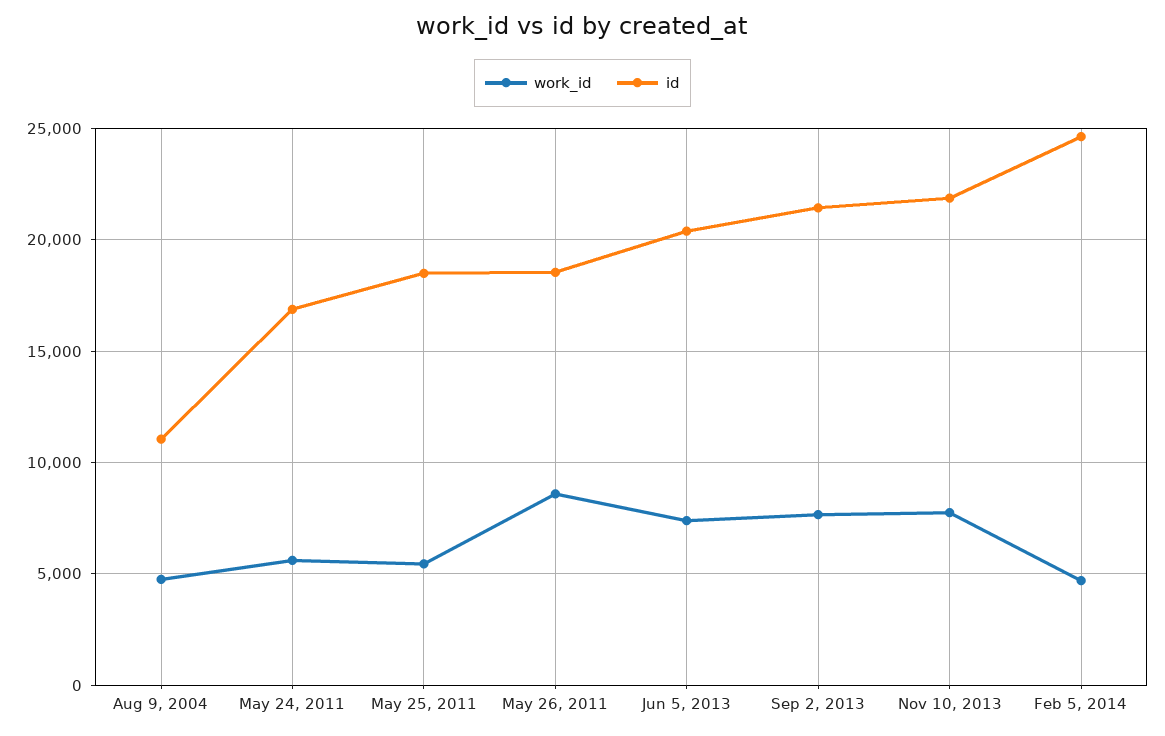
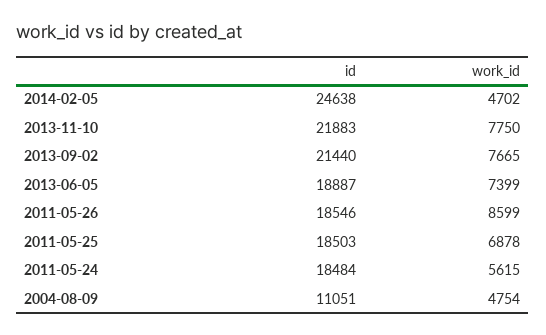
id, May 24, 2011: 17000 -> 18484
work_id, May 25, 2011: 5500 -> 6878
id, Jun 5, 2013: 20500 -> 18887

